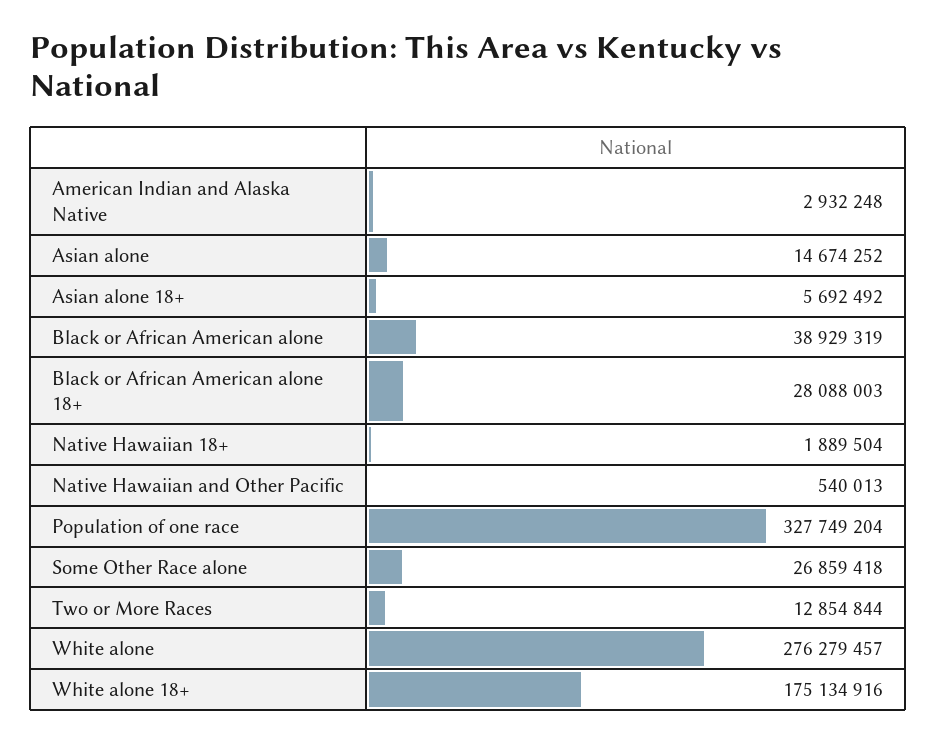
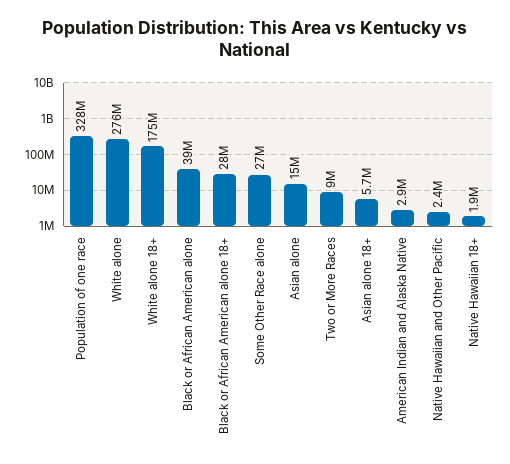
Native Hawaiian and Other Pacific: 540013 -> 2400000
Two or More Races: 12854844 -> 9000000

